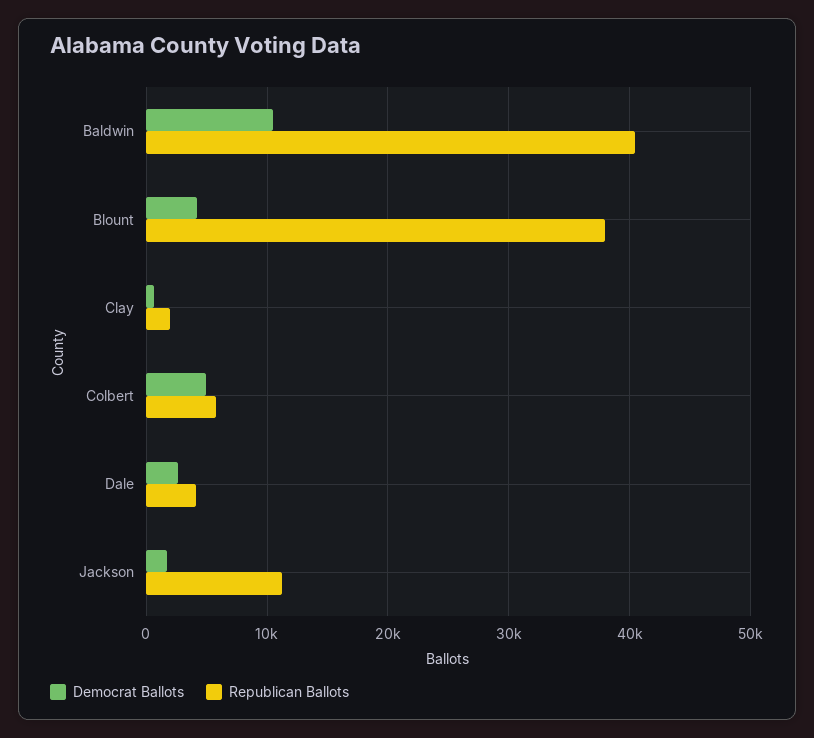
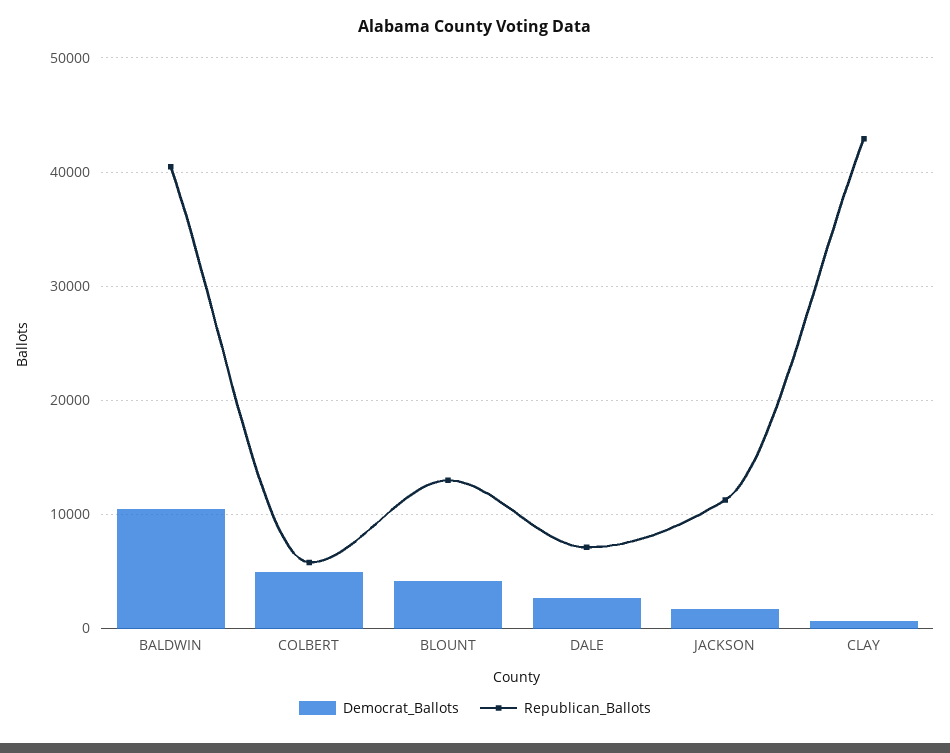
Republican Ballots, Blount: 38000 -> 13000
Republican Ballots, Clay: 2000 -> 43000
Republican Ballots, Dale: 4000 -> 7000

